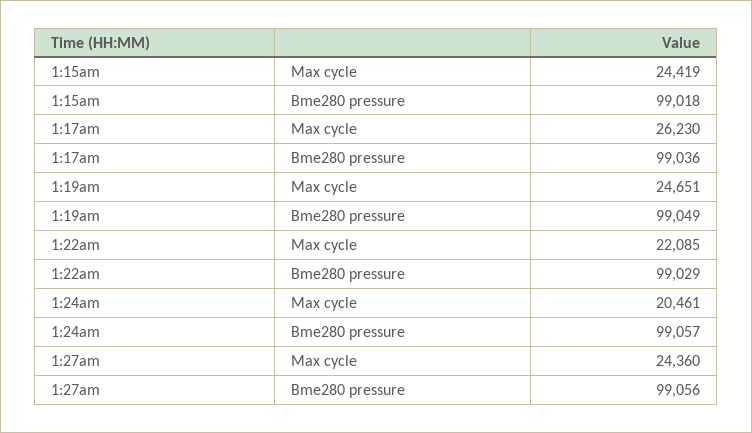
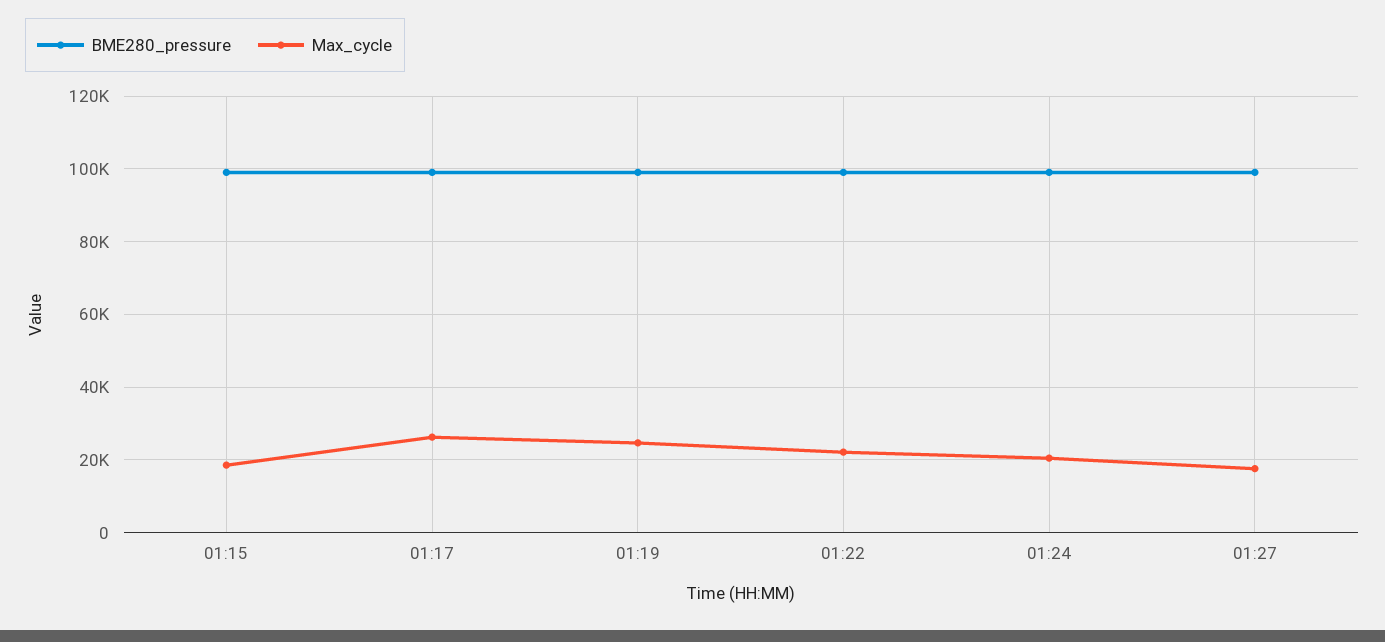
Max cycle, 1:15am: 24419 -> 18000
Max cycle, 1:27am: 24360 -> 18000

